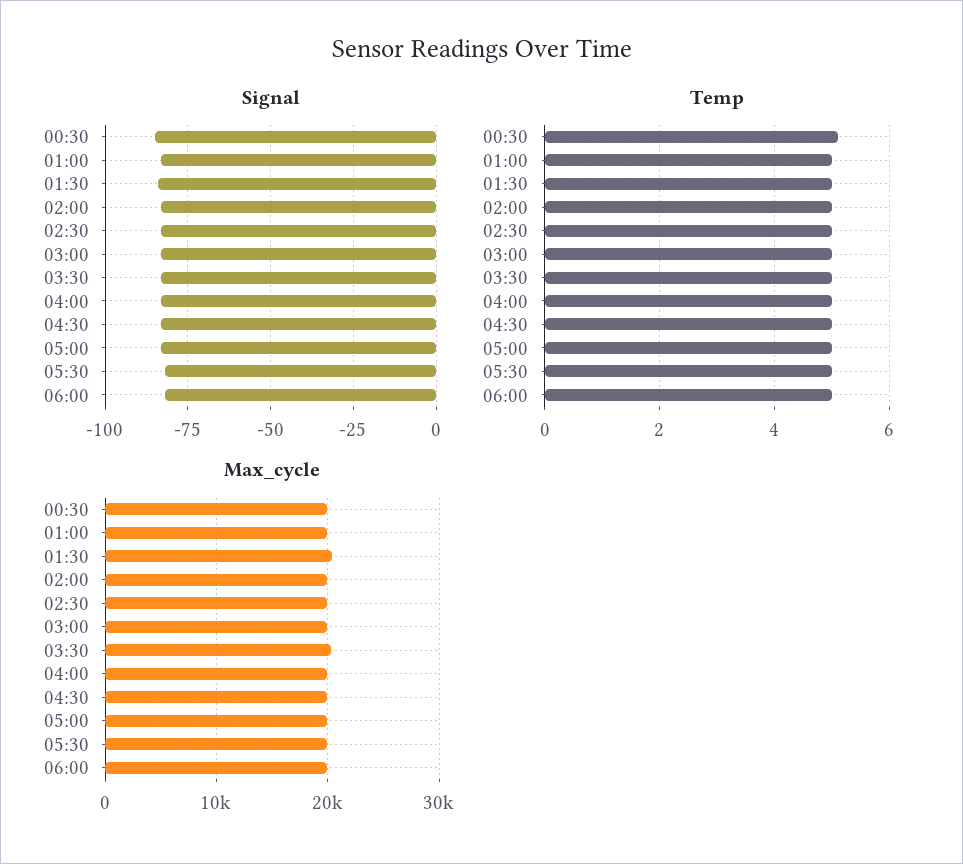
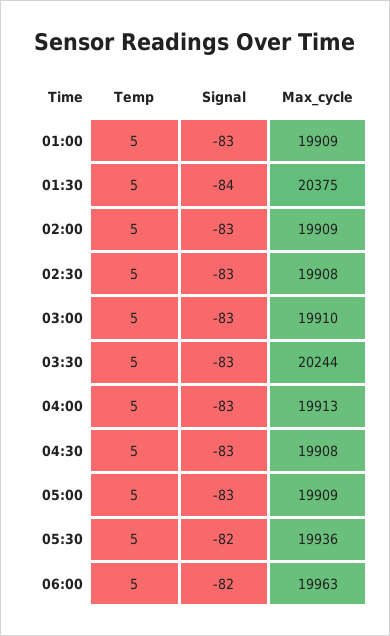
Signal, 00:30: -85 -> none
Temp, 00:30: 5 -> none
Max_cycle, 00:30: 20000 -> none

